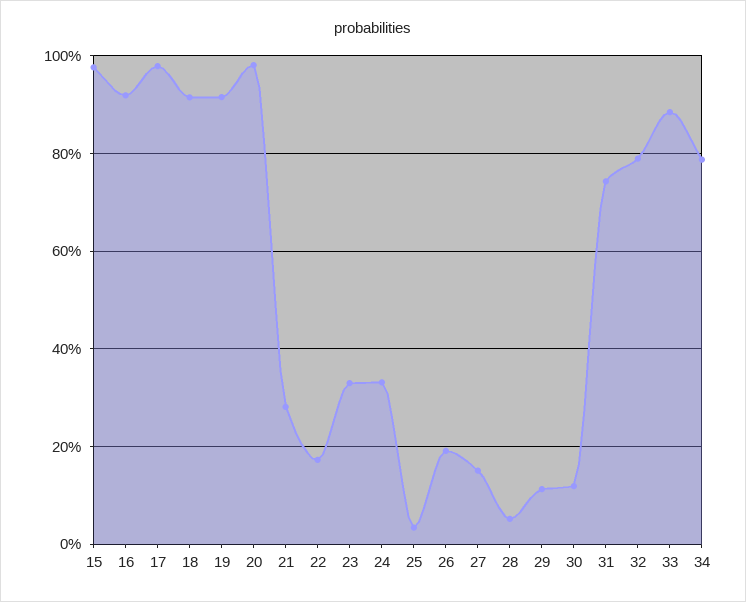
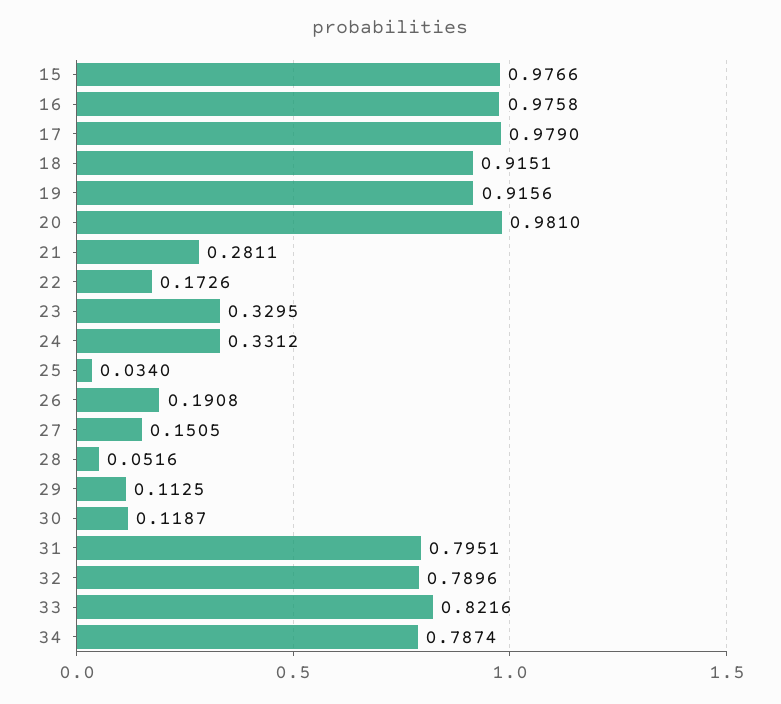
16: 0.92 -> 0.9758
31: 0.74 -> 0.7951
33: 0.88 -> 0.8216

